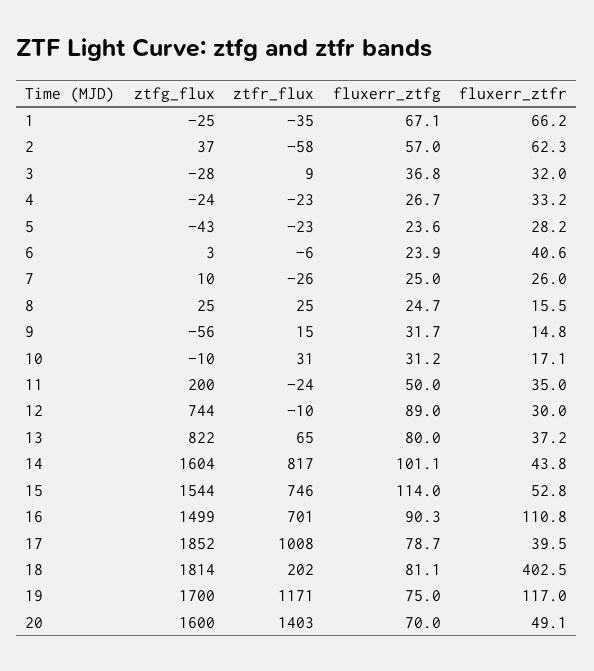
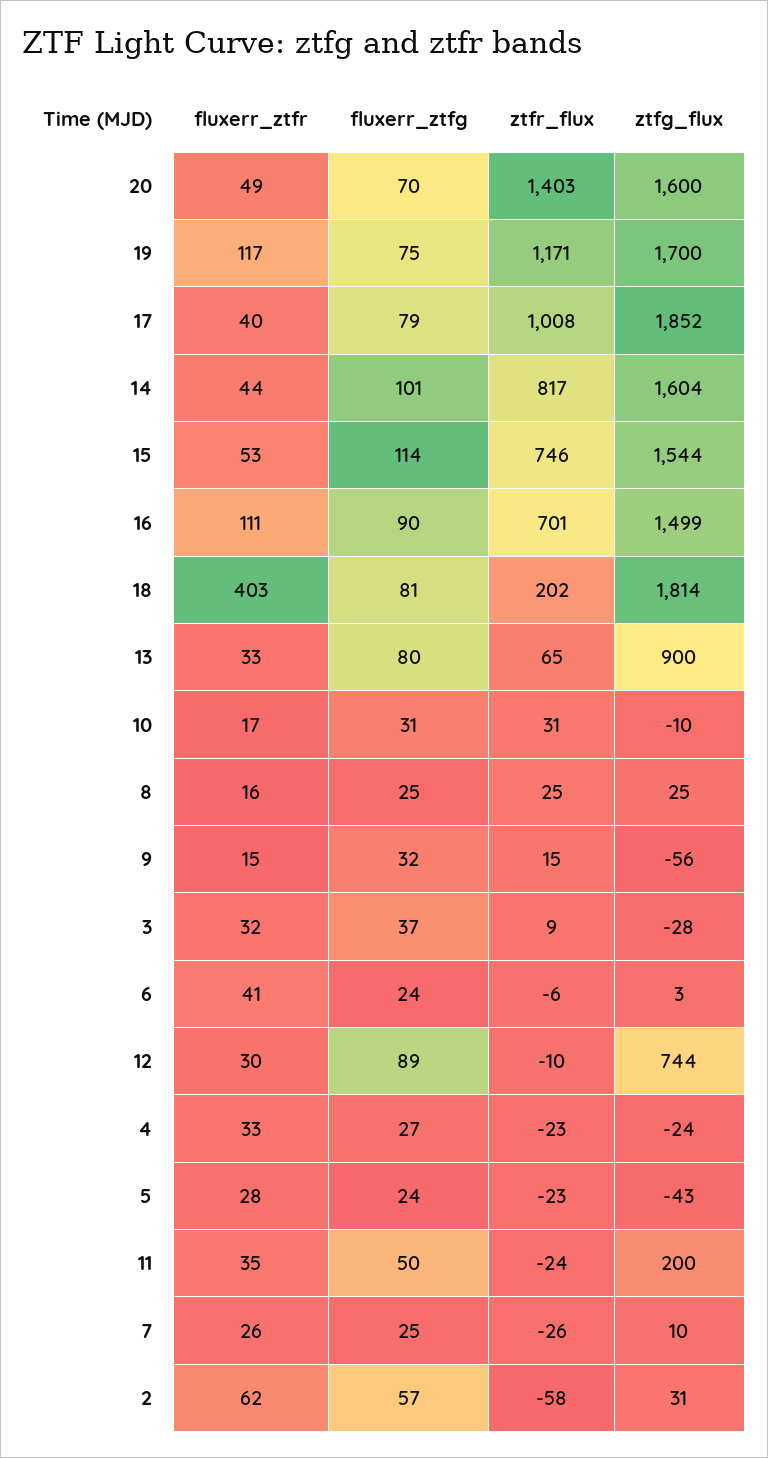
ztfg_flux, 1: -25 -> none
ztfr_flux, 1: -35 -> none
fluxerr_ztfg, 1: 67.1 -> none
fluxerr_ztfr, 1: 66.2 -> none
ztfg_flux, 2: 37 -> 31
ztfg_flux, 13: 822 -> 900
fluxerr_ztfr, 13: 37.2 -> 33

